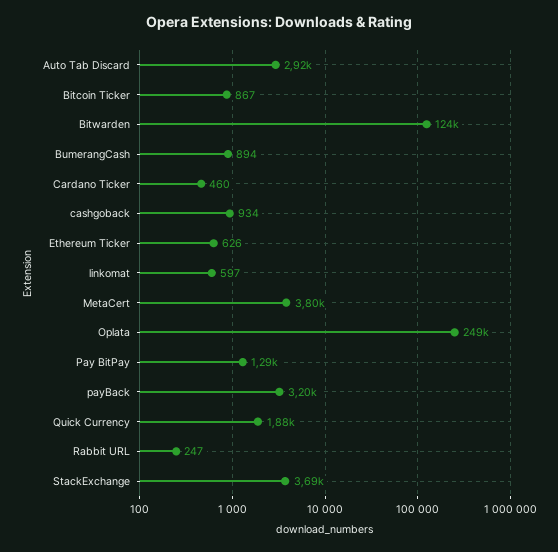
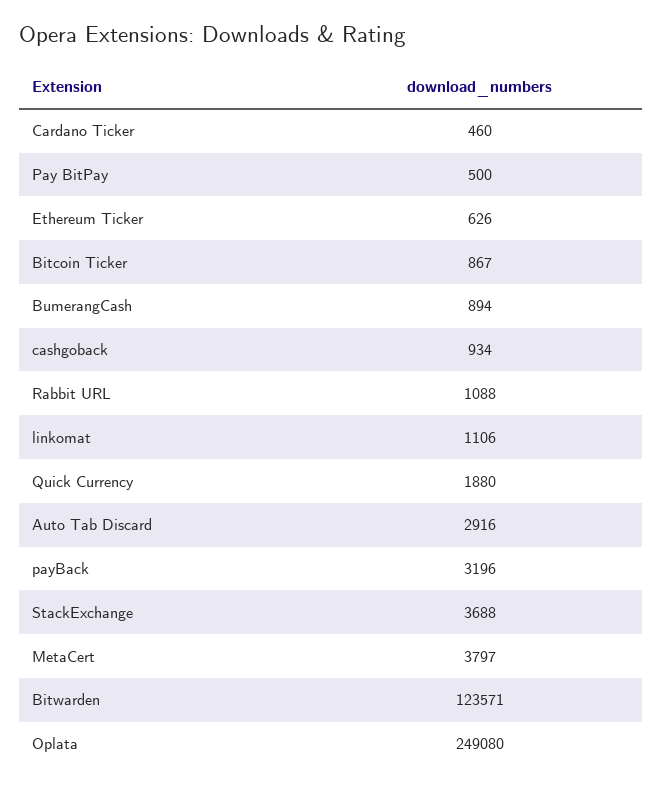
linkomat: 597 -> 1106
Pay BitPay: 1290 -> 500
Rabbit URL: 247 -> 1088

